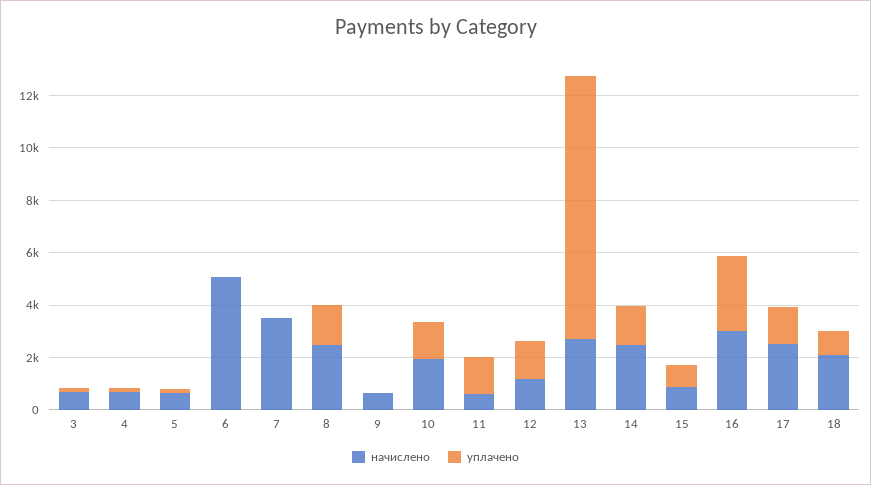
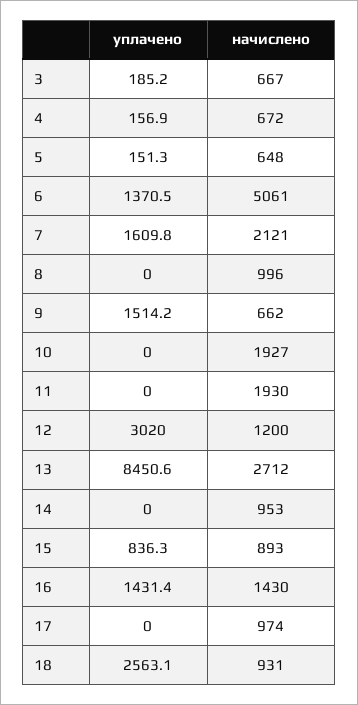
уплачено, 6: 0 -> 1370.5
начислено, 7: 3500 -> 2121
уплачено, 7: 0 -> 1609.8
начислено, 8: 2500 -> 996
уплачено, 8: 1500 -> 0
уплачено, 9: 0 -> 1514.2
уплачено, 10: 1500 -> 0
начислено, 11: 500 -> 1930
уплачено, 11: 1500 -> 0
уплачено, 12: 1500 -> 3020
уплачено, 13: 10000 -> 8450.6
начислено, 14: 2500 -> 953
уплачено, 14: 1500 -> 0
начислено, 16: 3000 -> 1430
уплачено, 16: 3000 -> 1431.4
начислено, 17: 2500 -> 974
уплачено, 17: 1500 -> 0
начислено, 18: 2000 -> 931
уплачено, 18: 1000 -> 2563.1

